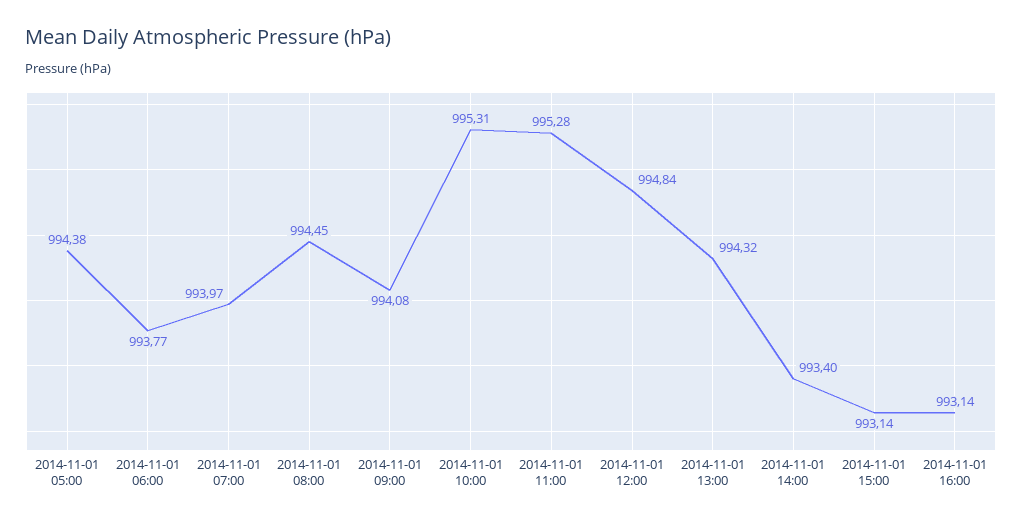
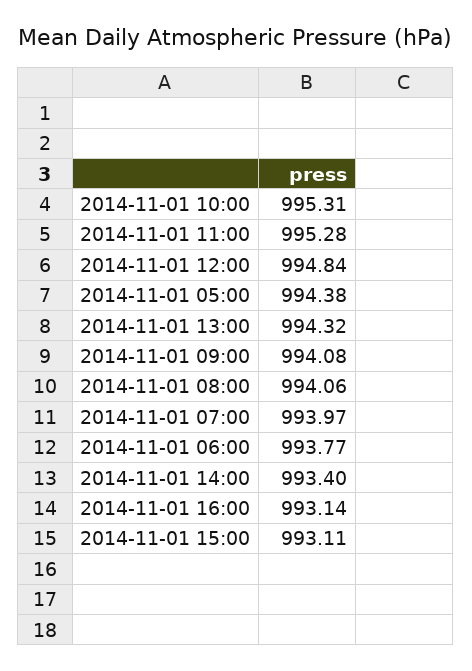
2014-11-01 08:00: 994.45 -> 994.06
2014-11-01 15:00: 993.14 -> 993.11

